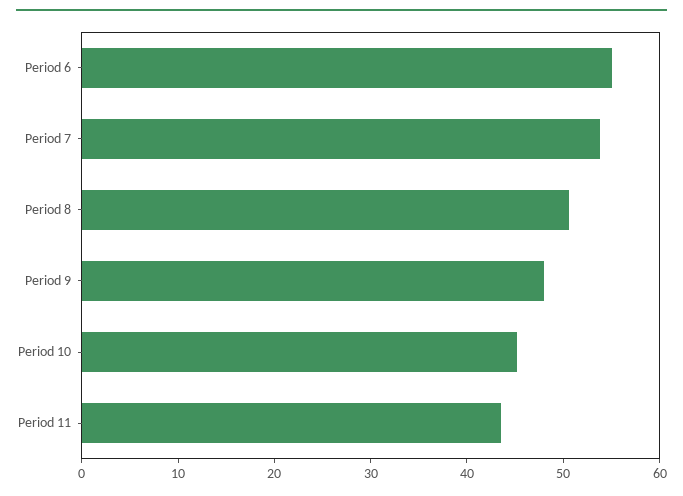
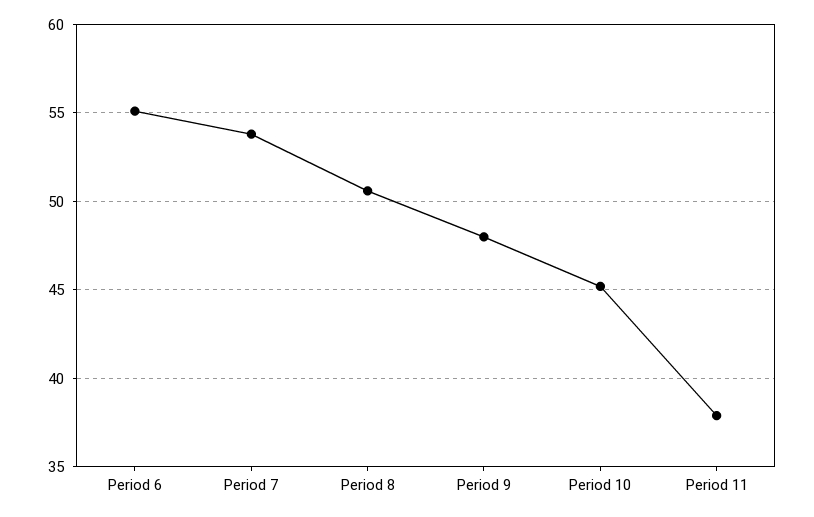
Period 11: 44 -> 38

